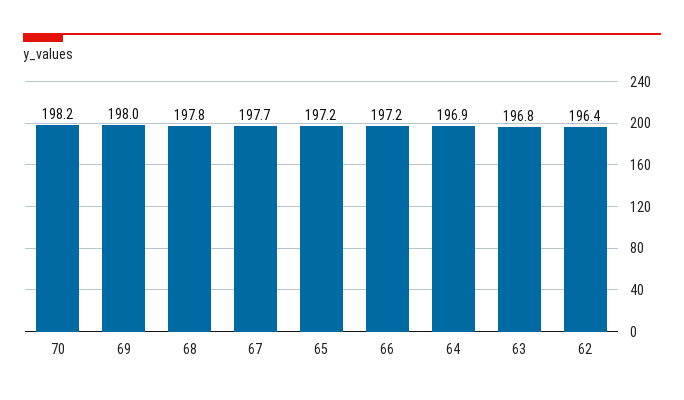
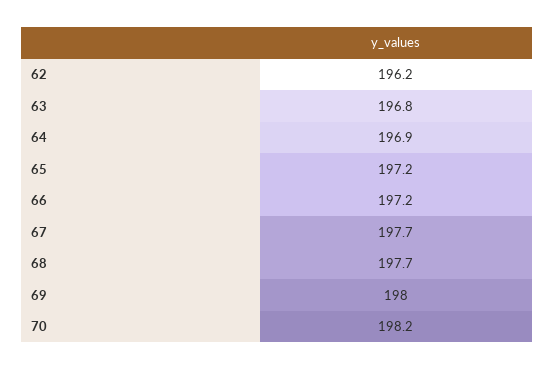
68: 197.8 -> 197.7
62: 196.4 -> 196.2

